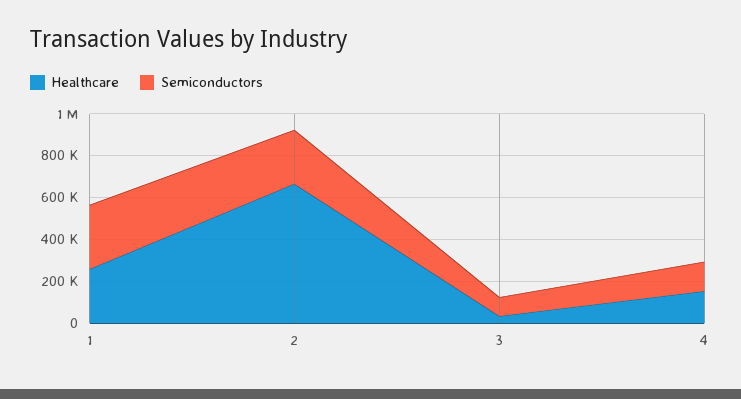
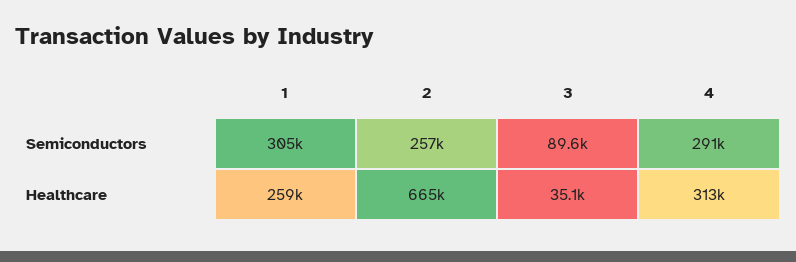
Healthcare, 4: 150000 -> 313000
Semiconductors, 4: 150000 -> 291000

